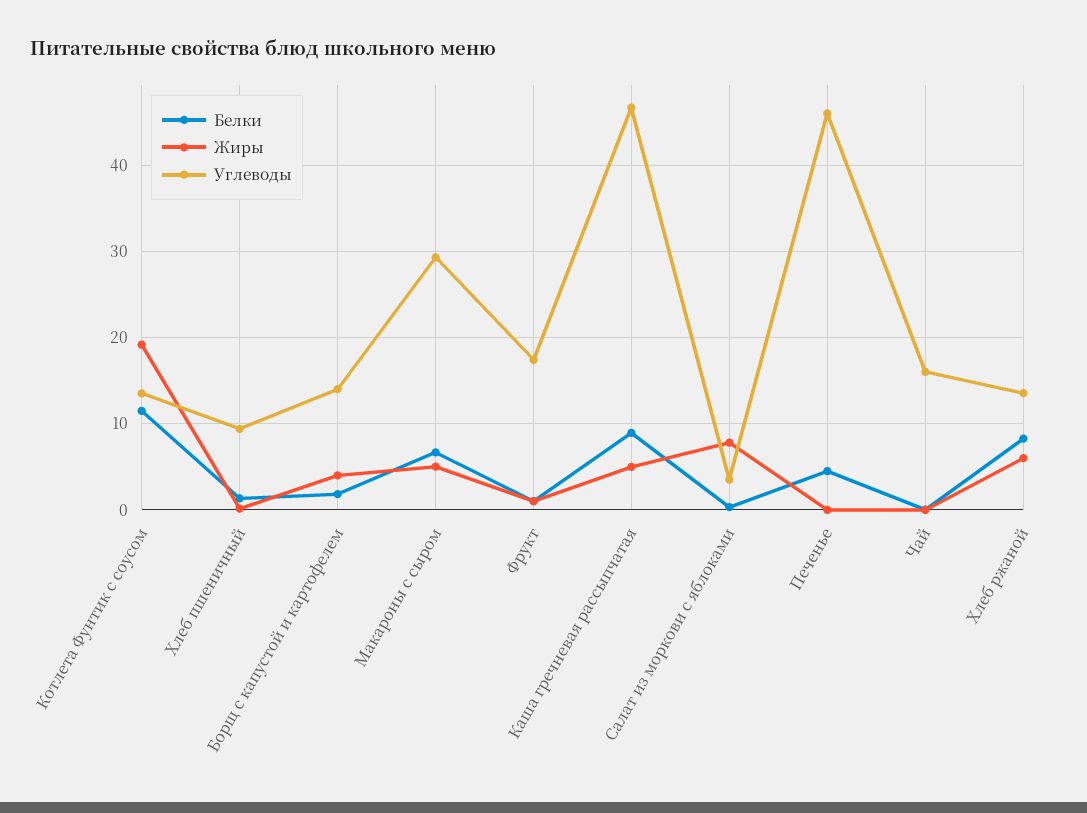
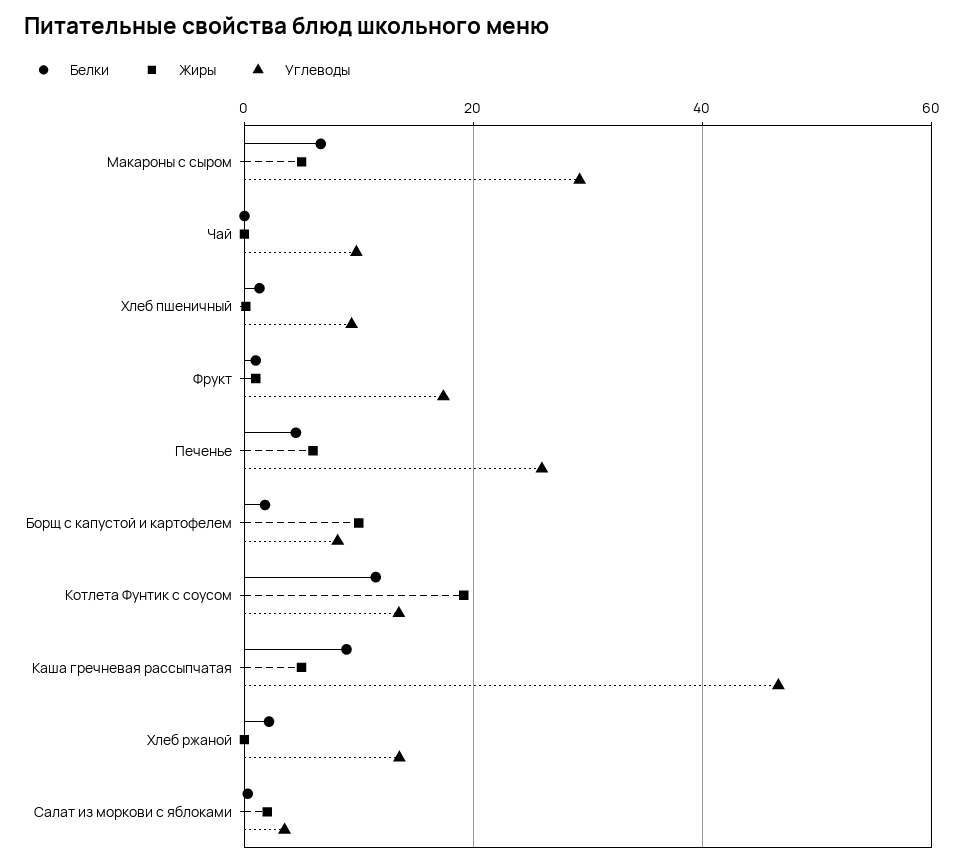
Жиры, Борщ с капустой и картофелем: 4 -> 10
Углеводы, Борщ с капустой и картофелем: 14 -> 8
Жиры, Салат из моркови с яблоками: 8 -> 2
Жиры, Печенье: 0 -> 6
Углеводы, Печенье: 46 -> 26
Углеводы, Чай: 16 -> 10
Белки, Хлеб ржаной: 8 -> 2
Жиры, Хлеб ржаной: 6 -> 0

